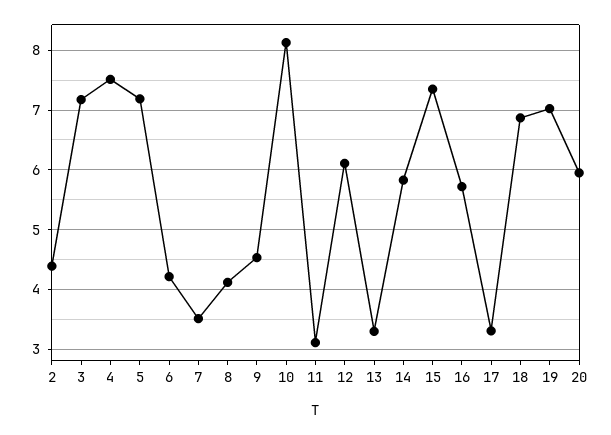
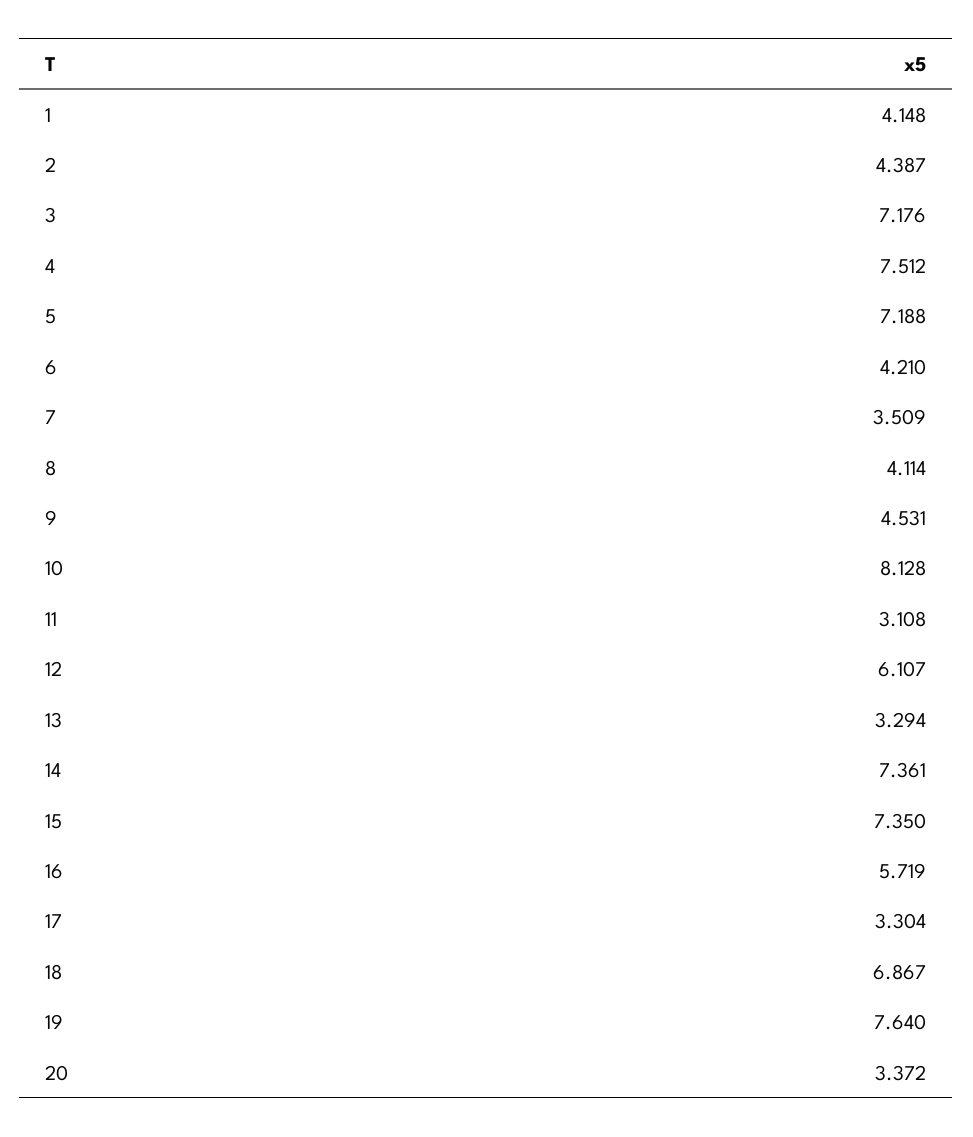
14: 5.8 -> 7.361
19: 7 -> 7.64
20: 6 -> 3.372
1: none -> 4.148

